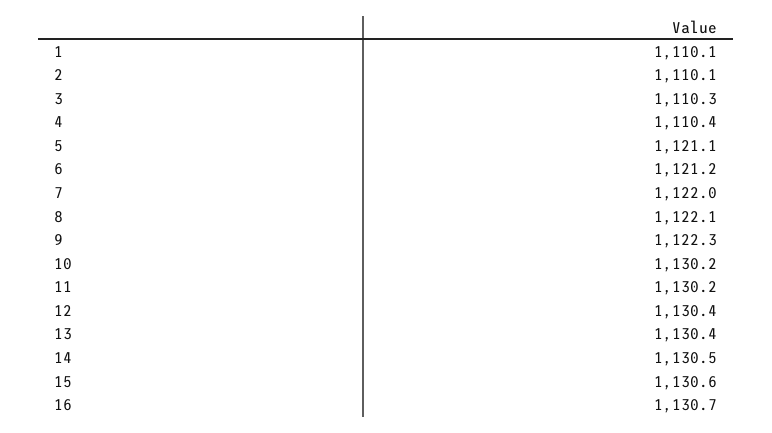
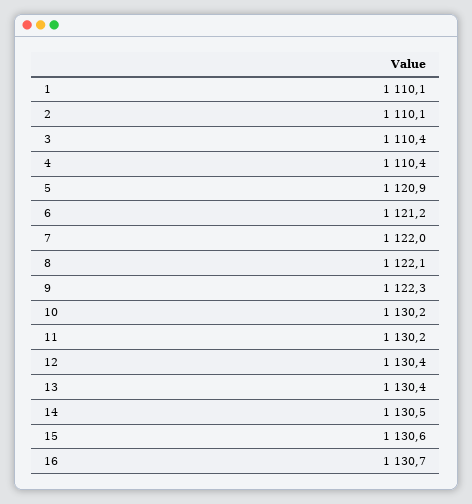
3: 1110.3 -> 1110.4
5: 1121.1 -> 1120.9

